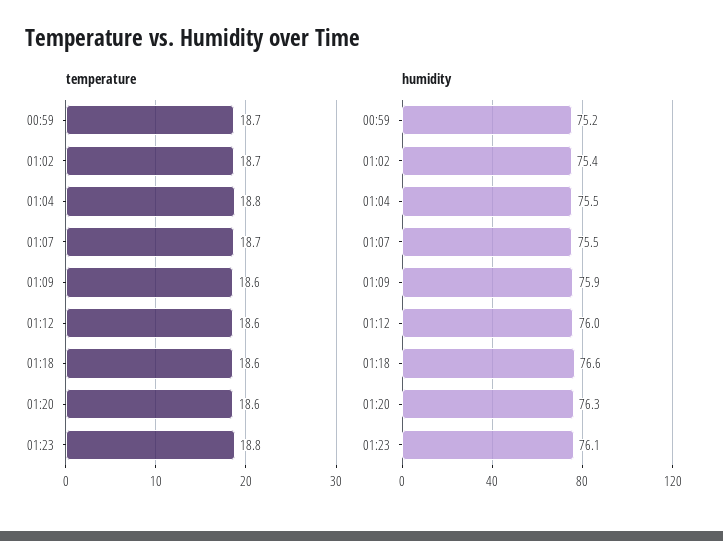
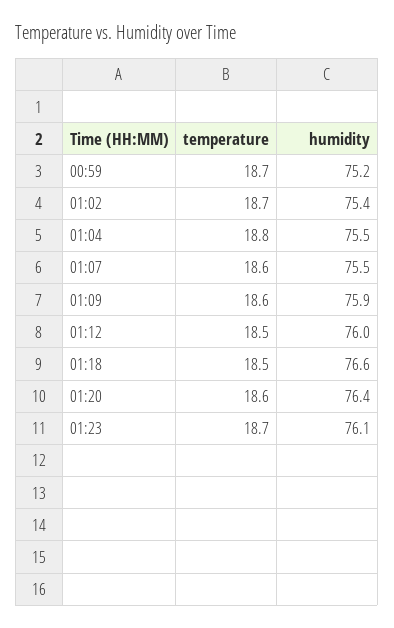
temperature, 01:07: 18.7 -> 18.6
temperature, 01:12: 18.6 -> 18.5
temperature, 01:18: 18.6 -> 18.5
temperature, 01:23: 18.8 -> 18.7
humidity, 01:20: 76.3 -> 76.4

